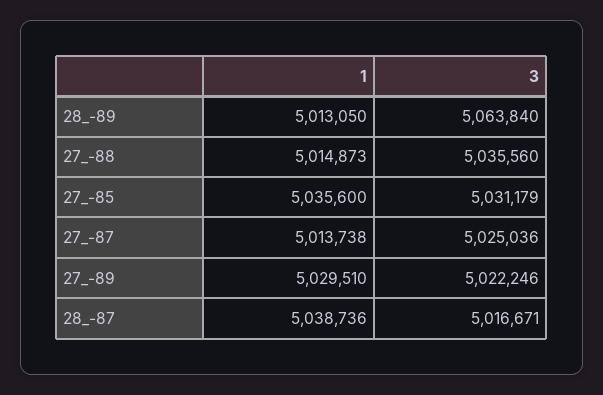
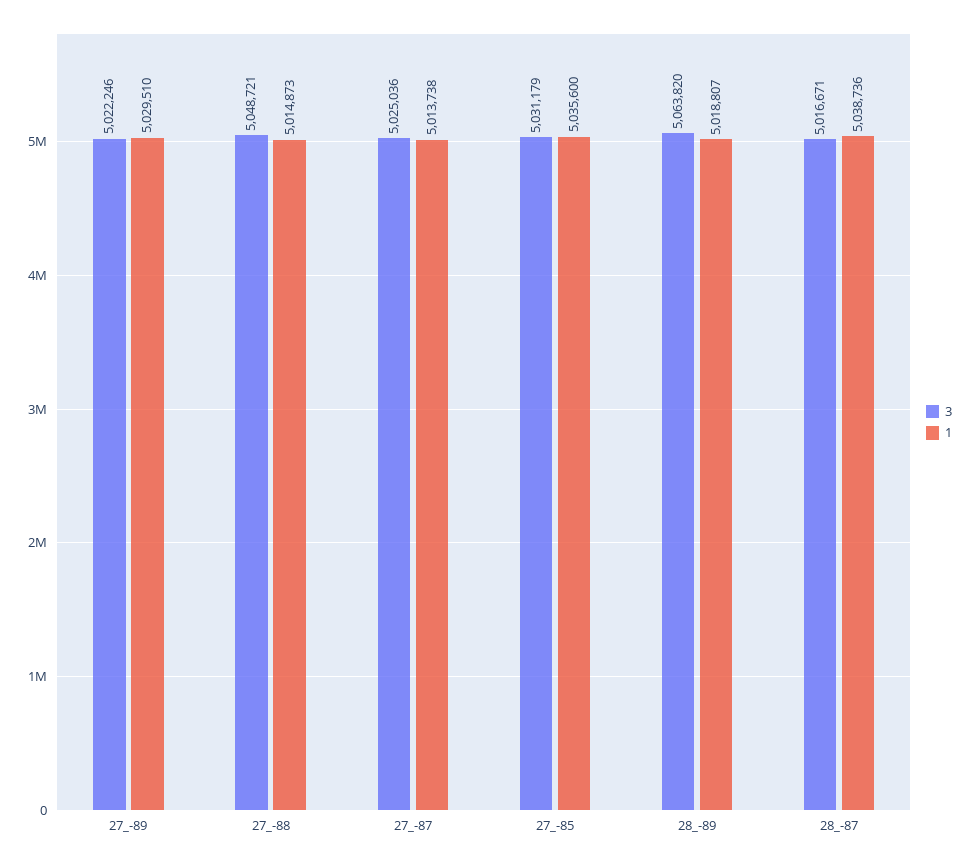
1, 28_-89: 5013050 -> 5018807
3, 28_-89: 5063840 -> 5063820
3, 27_-88: 5035560 -> 5048721

